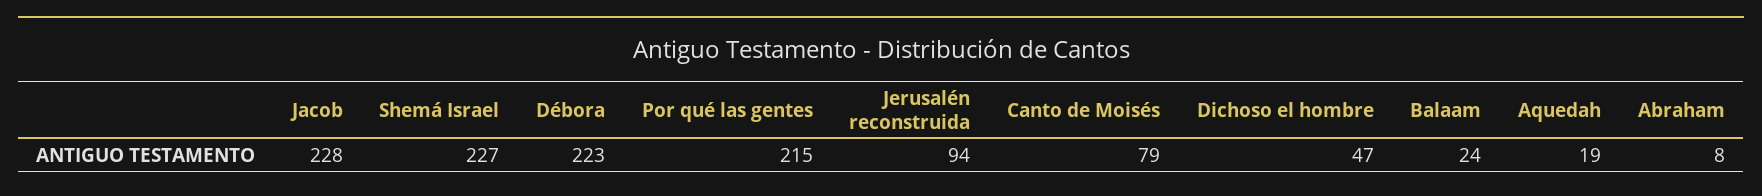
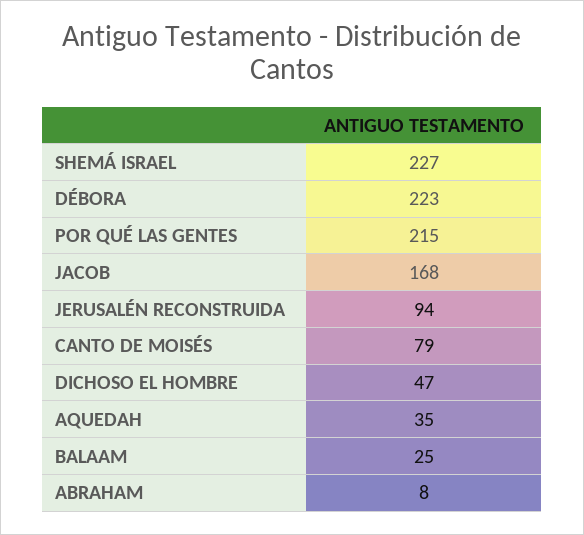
Jacob: 228 -> 168
Balaam: 24 -> 25
Aquedah: 19 -> 35

